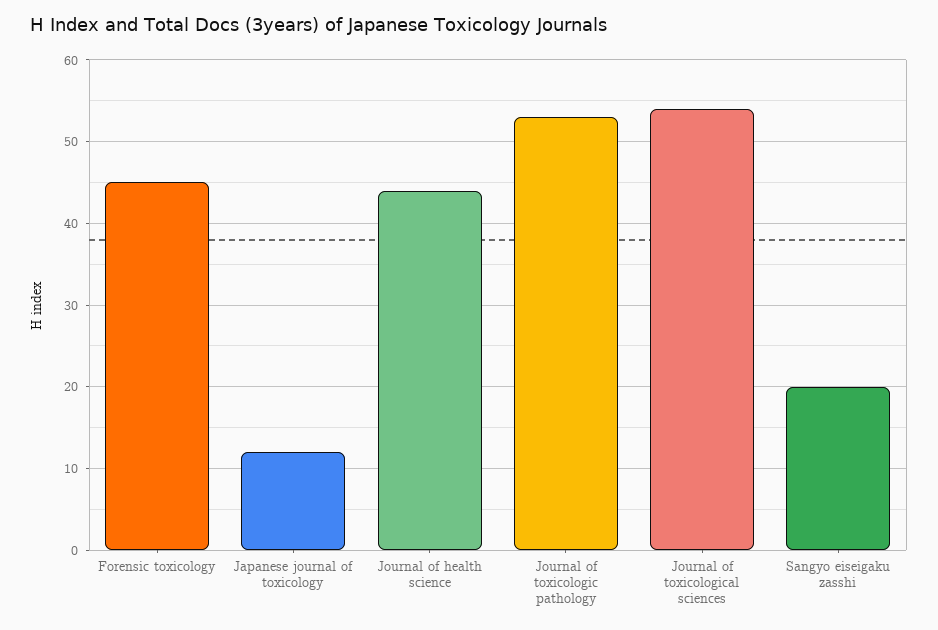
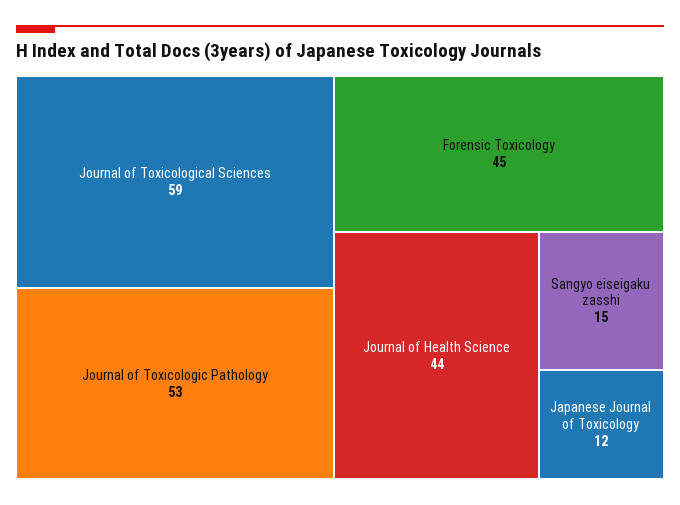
Journal of toxicological sciences: 54 -> 59
Sangyo eiseigaku zasshi: 20 -> 15

